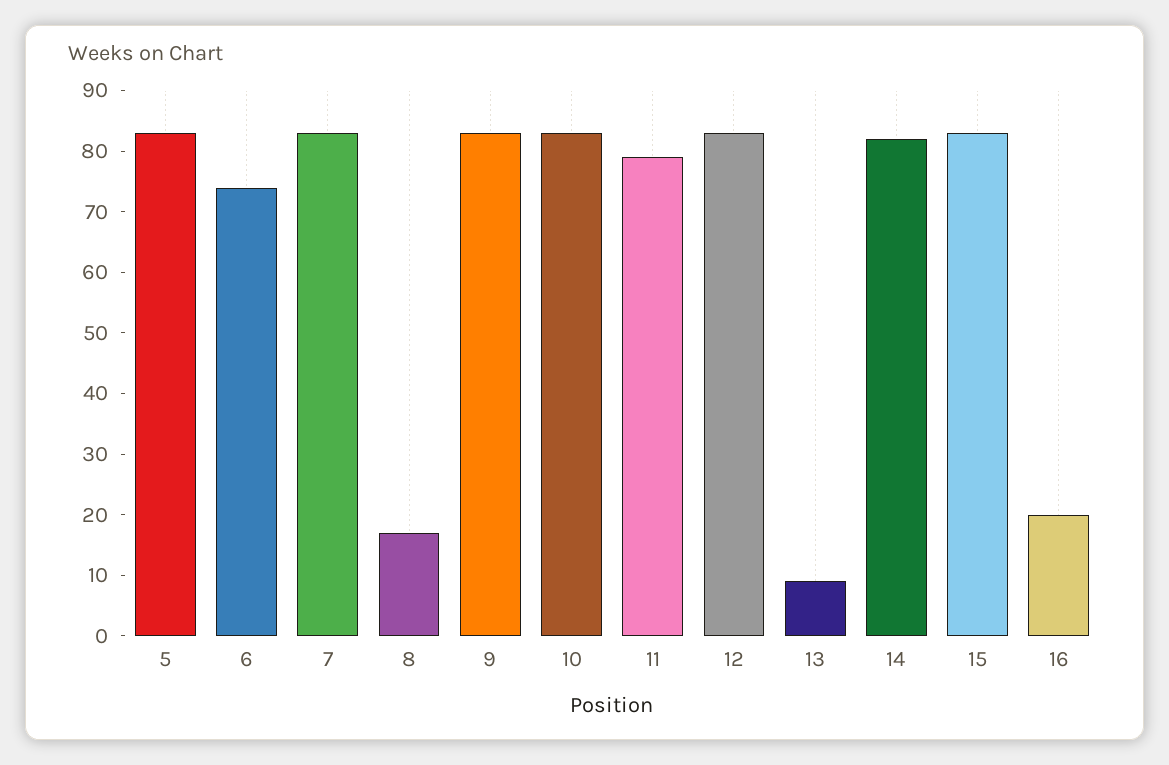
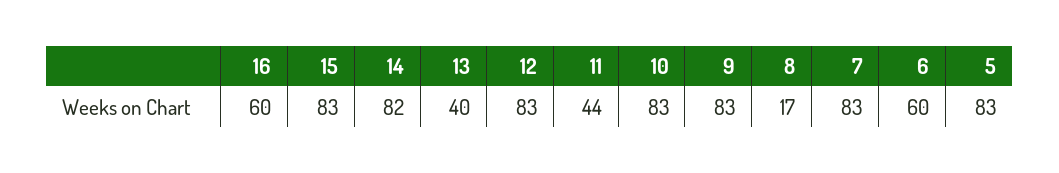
6: 75 -> 60
11: 80 -> 44
13: 10 -> 40
16: 20 -> 60

